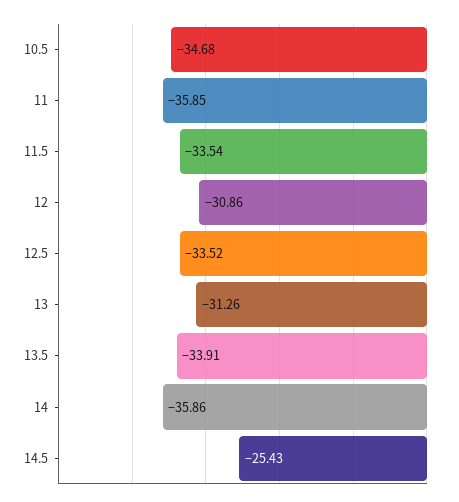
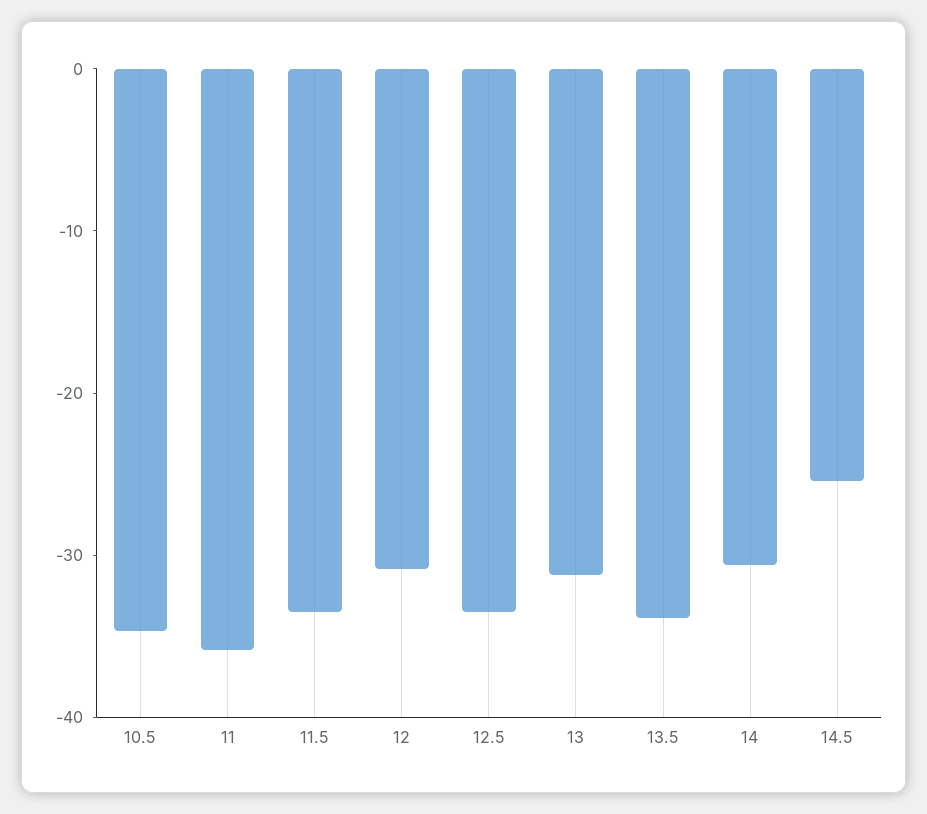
14: -35.86 -> -30

